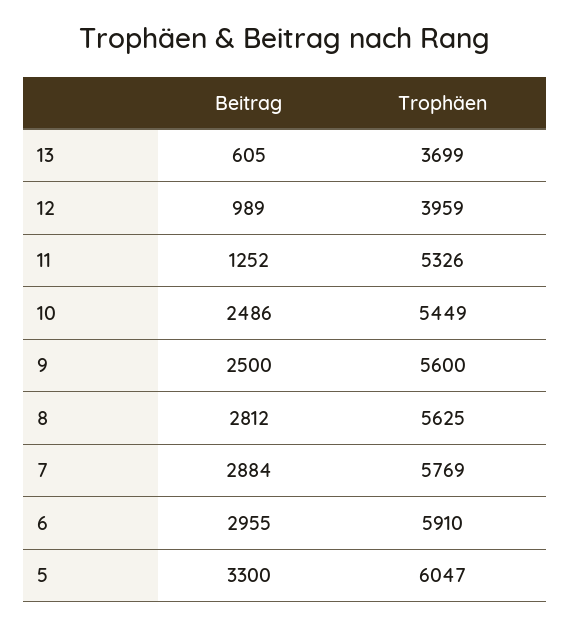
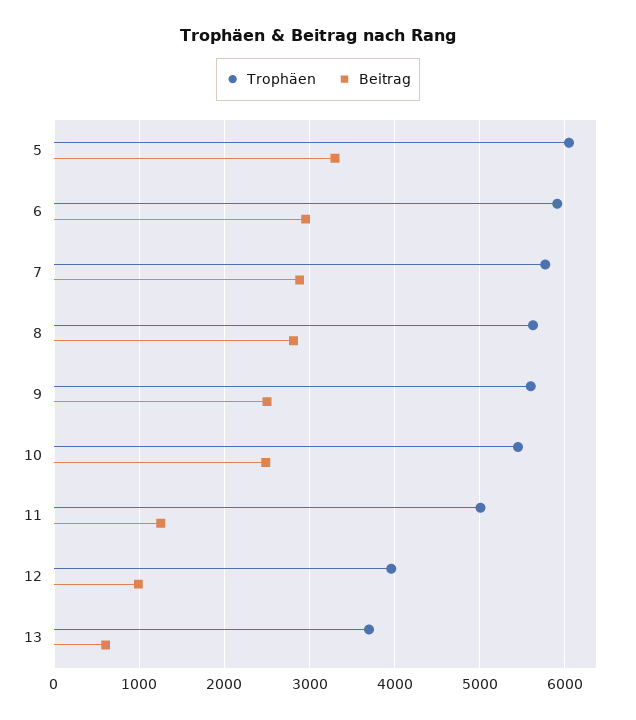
Trophäen, 11: 5326 -> 5000

